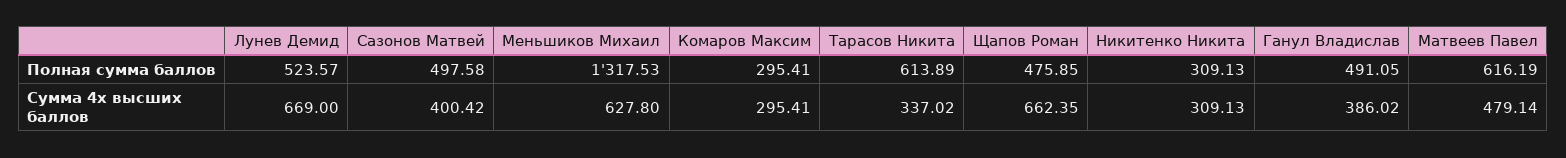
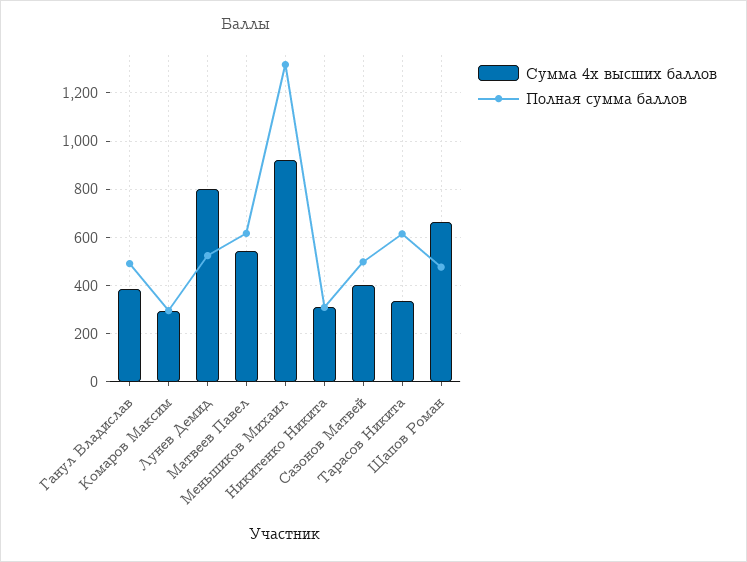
Сумма 4х высших баллов, Лунев Демид: 669 -> 800
Сумма 4х высших баллов, Меньшиков Михаил: 627.8 -> 925
Сумма 4х высших баллов, Матвеев Павел: 479.14 -> 550

